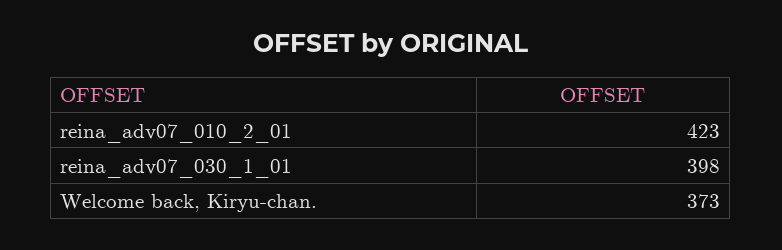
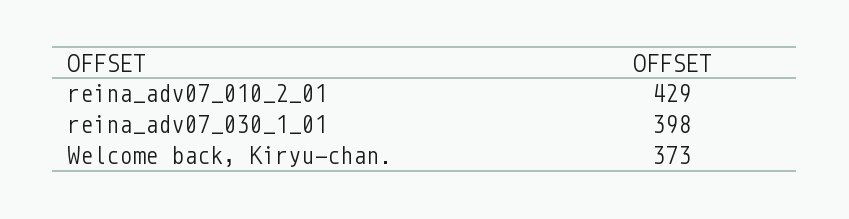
reina_adv07_010_2_01: 423 -> 429

